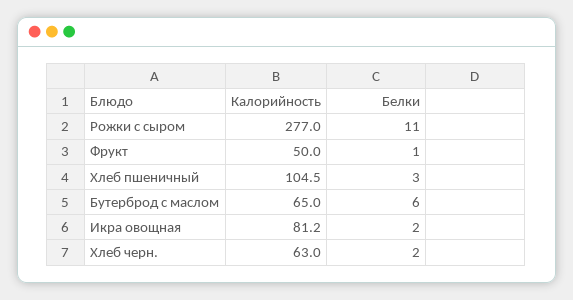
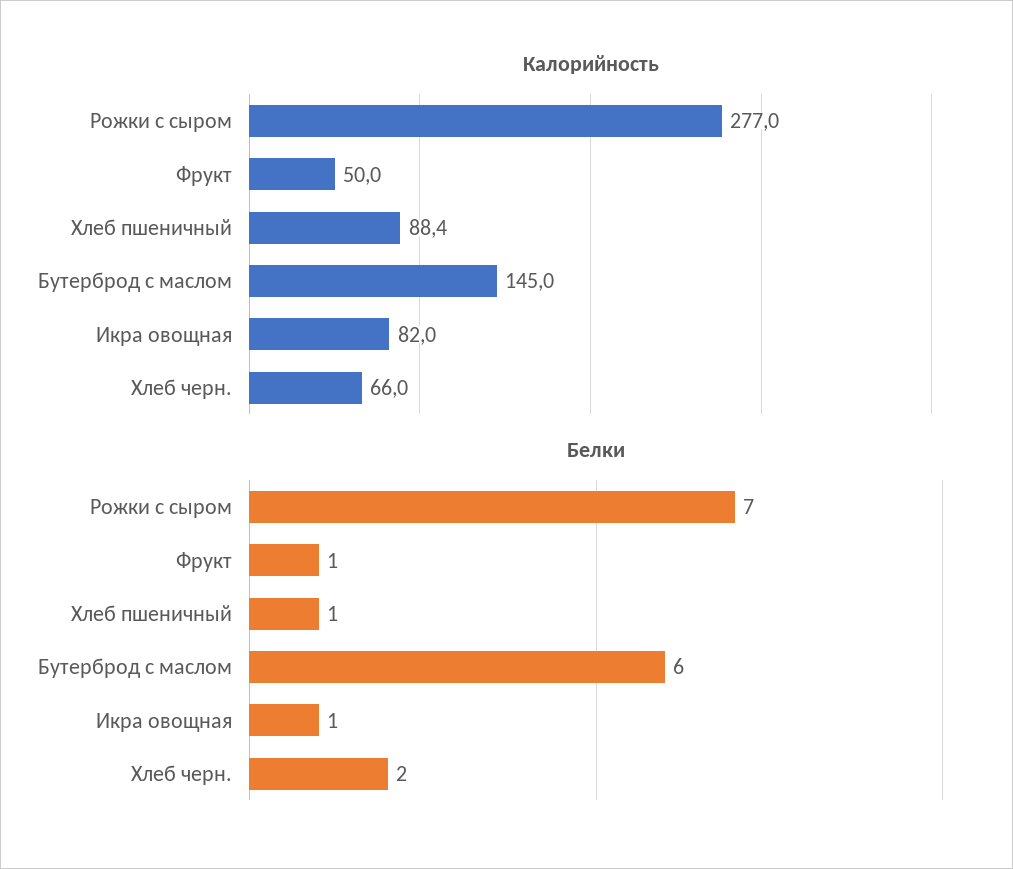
Белки, Рожки с сыром: 11 -> 7
Калорийность, Хлеб пшеничный: 104.5 -> 88.4
Белки, Хлеб пшеничный: 3 -> 1
Калорийность, Бутерброд с маслом: 65 -> 145
Калорийность, Икра овощная: 81.2 -> 82
Белки, Икра овощная: 2 -> 1
Калорийность, Хлеб черн.: 63 -> 66

